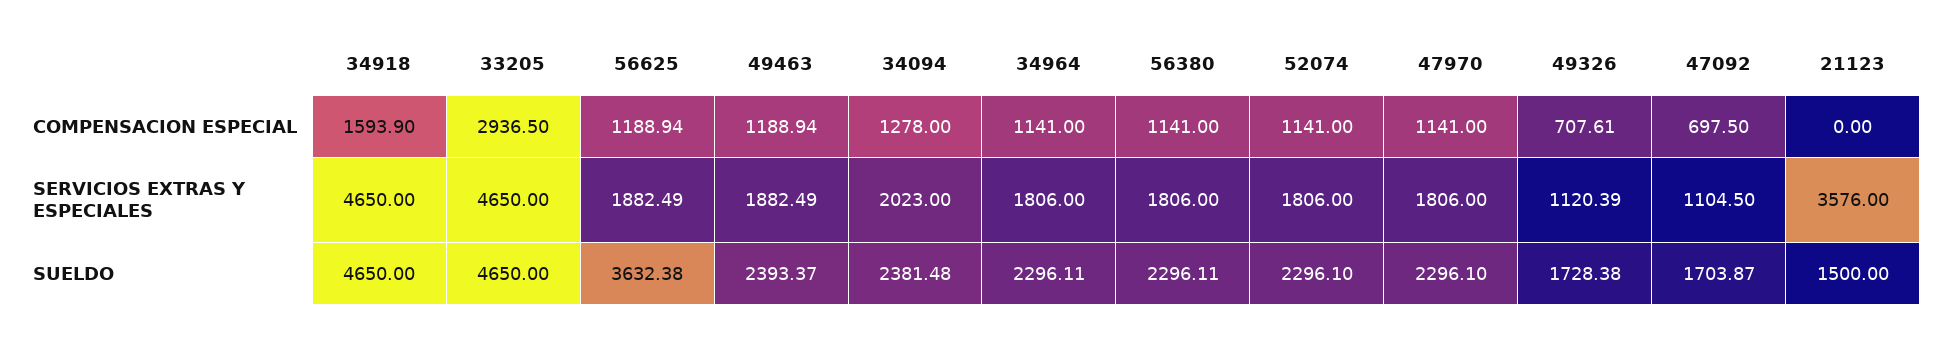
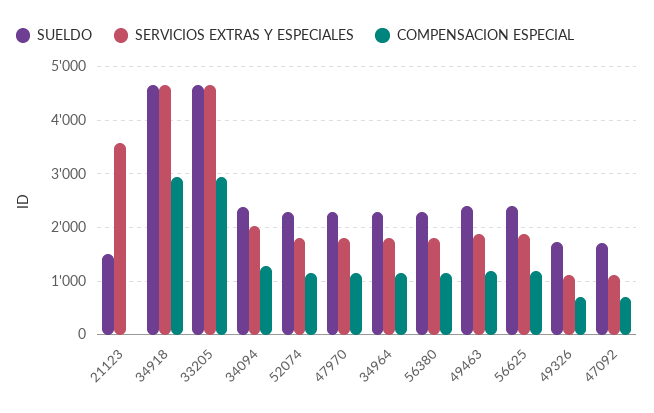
COMPENSACION ESPECIAL, 34918: 1593.9 -> 3000
SUELDO, 56625: 3632.38 -> 2400

